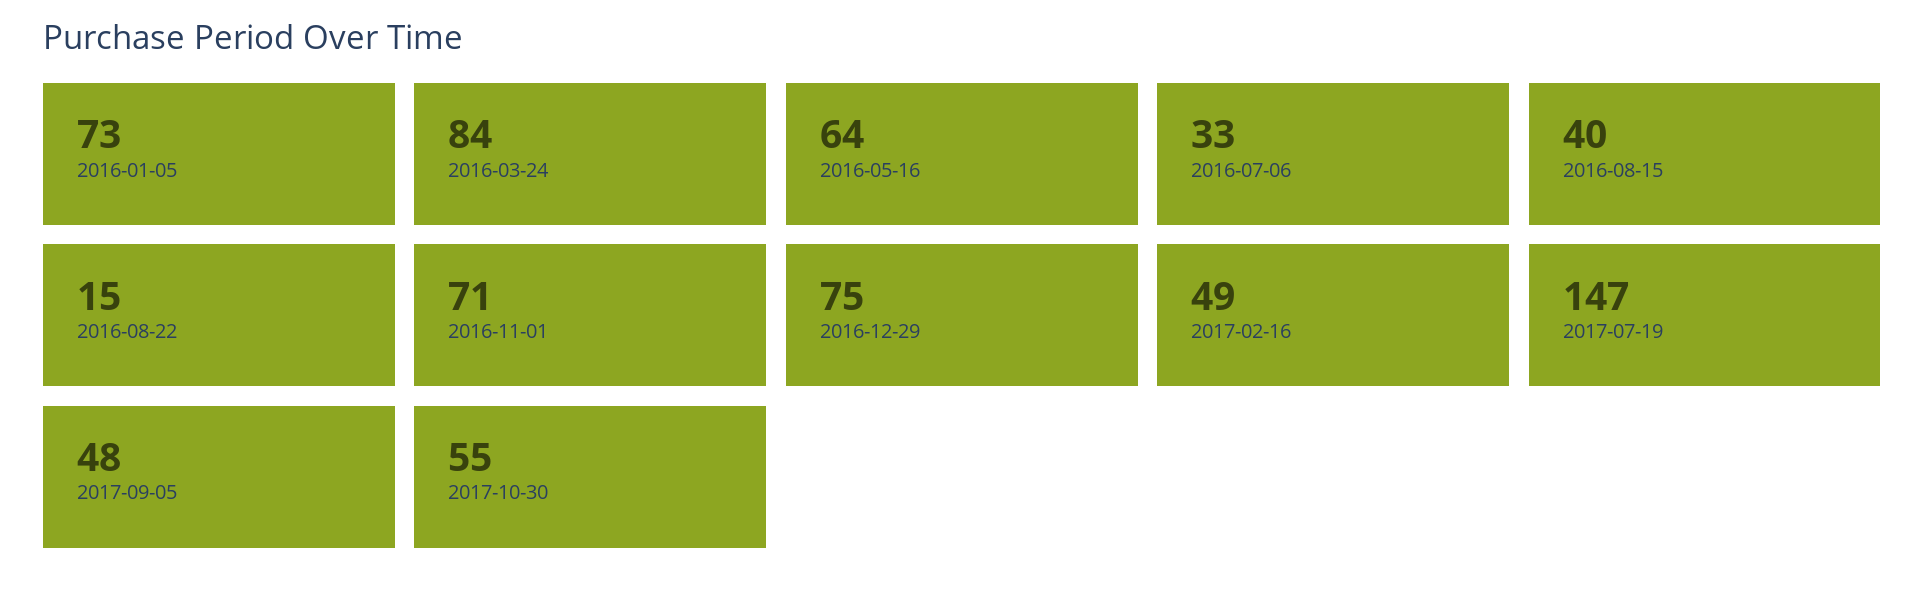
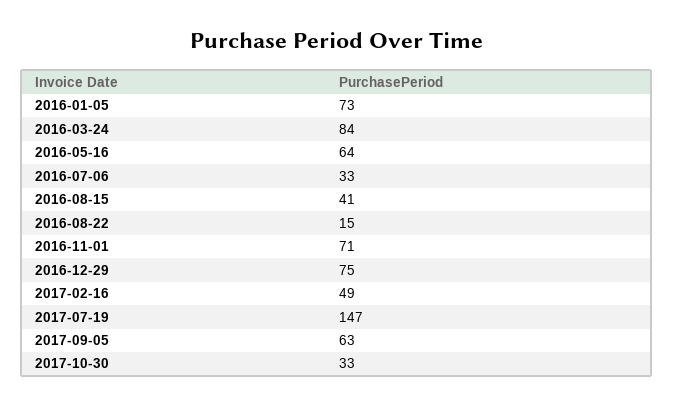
2016-08-15: 40 -> 41
2017-09-05: 48 -> 63
2017-10-30: 55 -> 33

